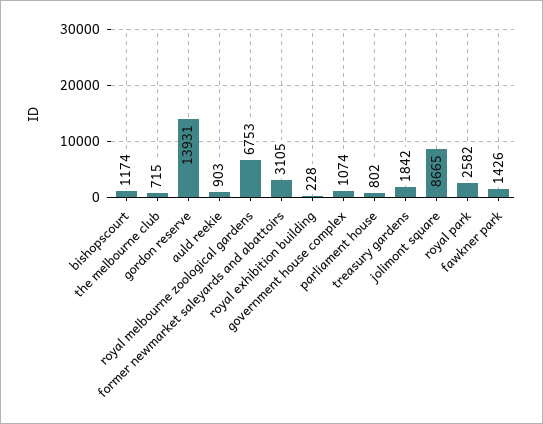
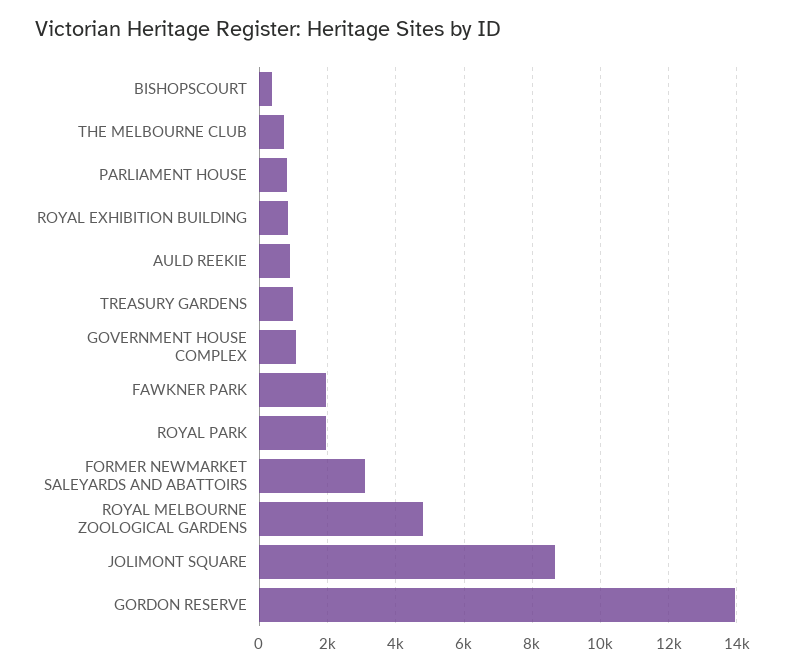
bishopscourt: 1174 -> 400
royal melbourne zoological gardens: 6753 -> 4800
royal exhibition building: 228 -> 800
treasury gardens: 1842 -> 1000
royal park: 2582 -> 2000
fawkner park: 1426 -> 2000

